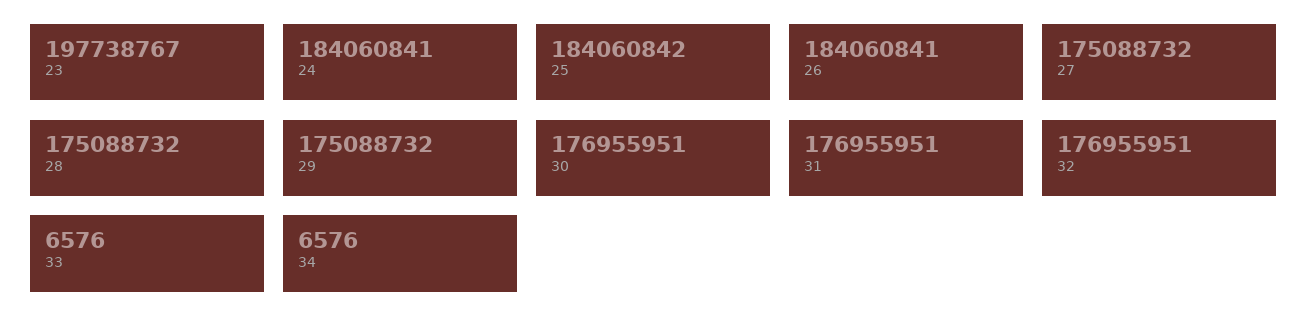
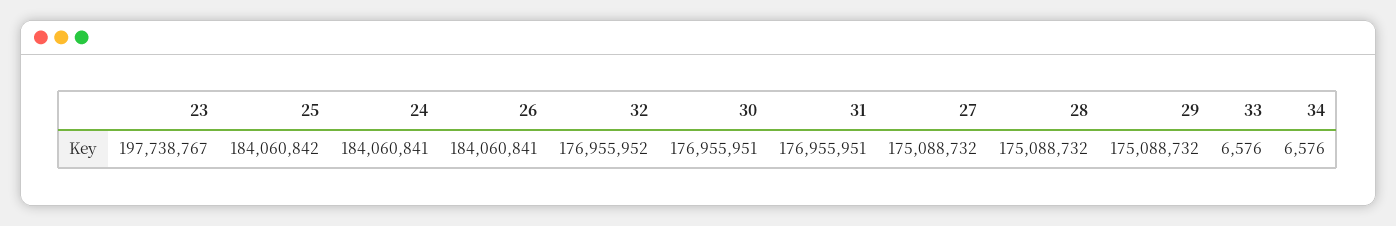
32: 176955951 -> 176955952

